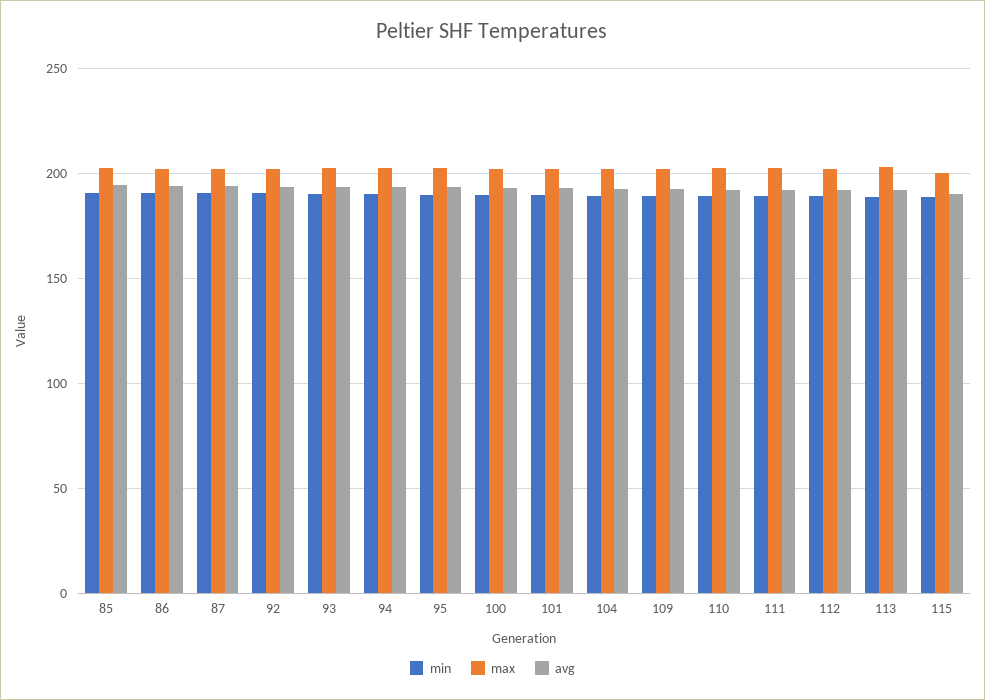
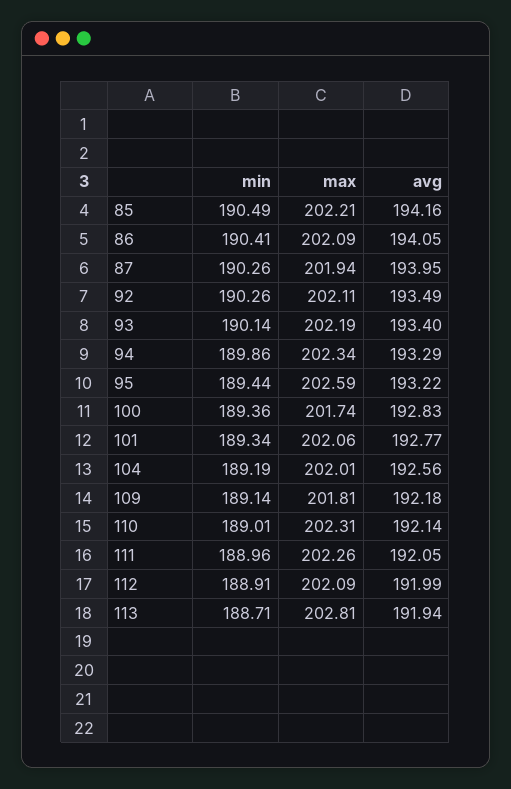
min, 115: 190 -> none
max, 115: 200 -> none
avg, 115: 190 -> none

